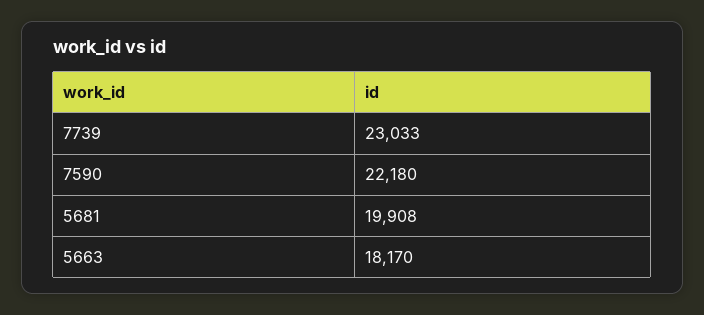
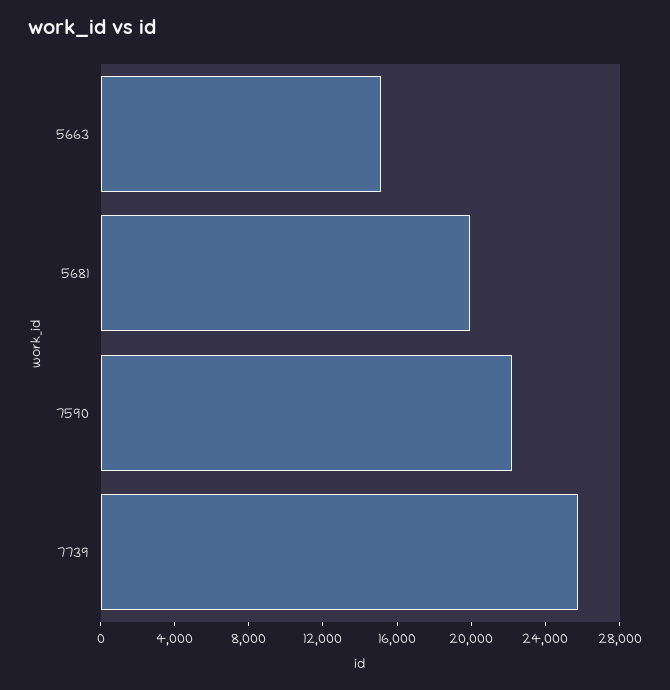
7739: 23033 -> 26000
5663: 18170 -> 15000

